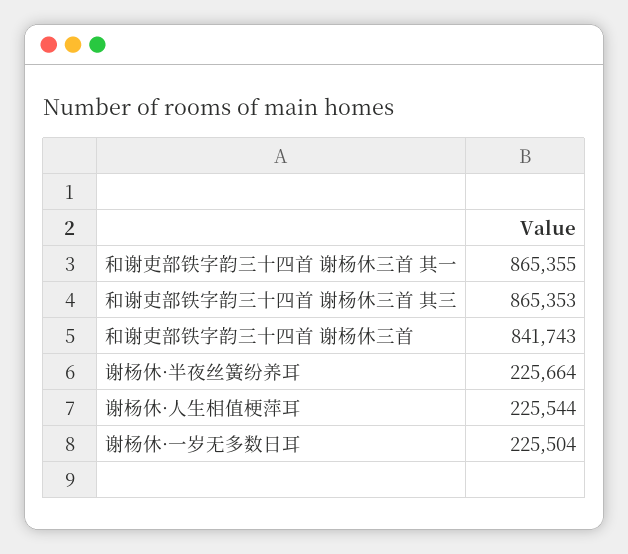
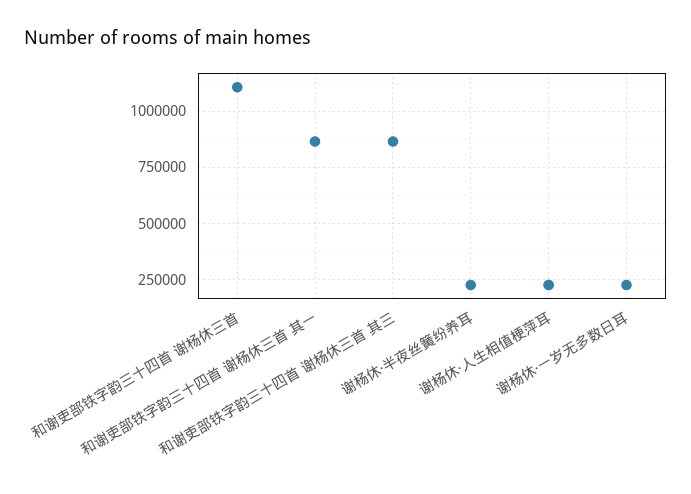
和谢吏部铁字韵三十四首 谢杨休三首: 841743 -> 1100000

